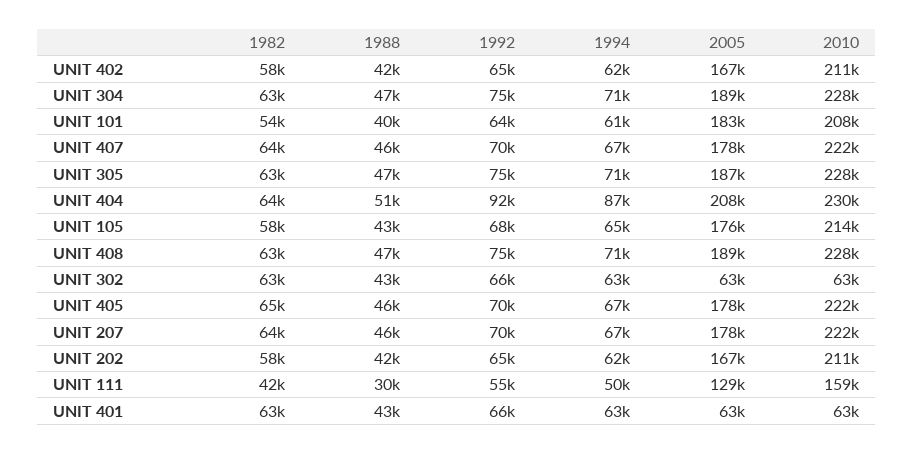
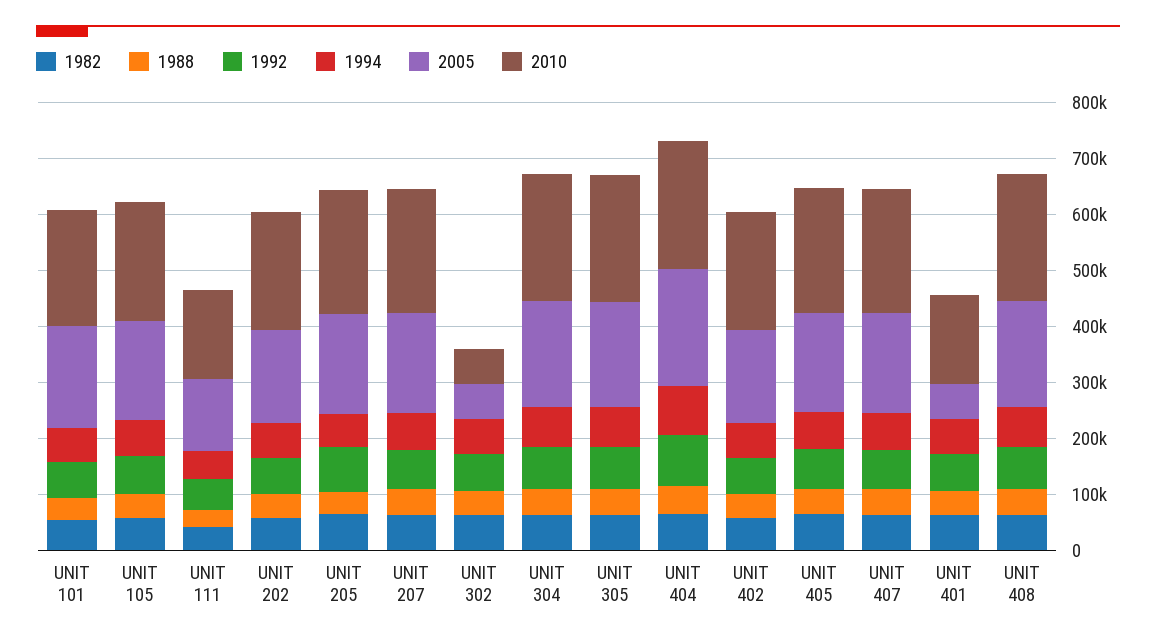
2010, UNIT 401: 63000 -> 160000
1982, UNIT 205: none -> 60000
1988, UNIT 205: none -> 40000
1992, UNIT 205: none -> 80000
1994, UNIT 205: none -> 60000
2005, UNIT 205: none -> 180000
2010, UNIT 205: none -> 220000

